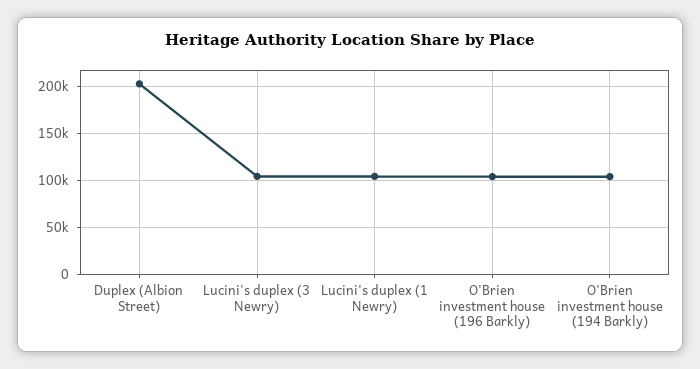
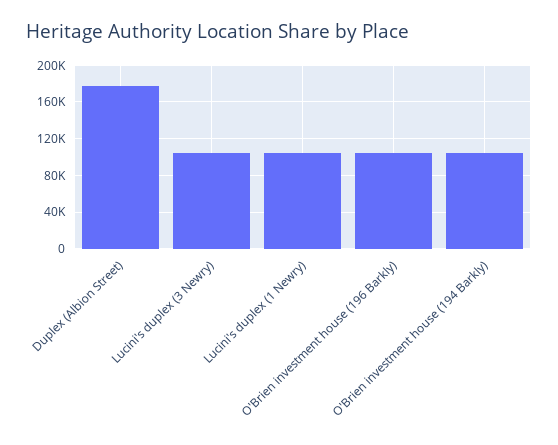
Duplex (Albion Street): 200000 -> 180000

